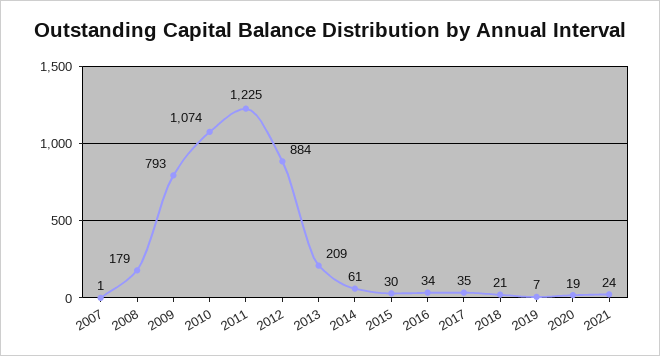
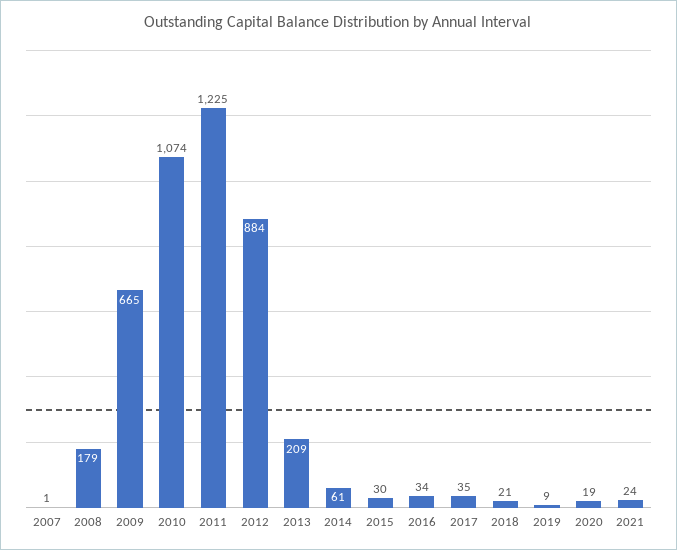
2009: 793 -> 665
2019: 7 -> 9

